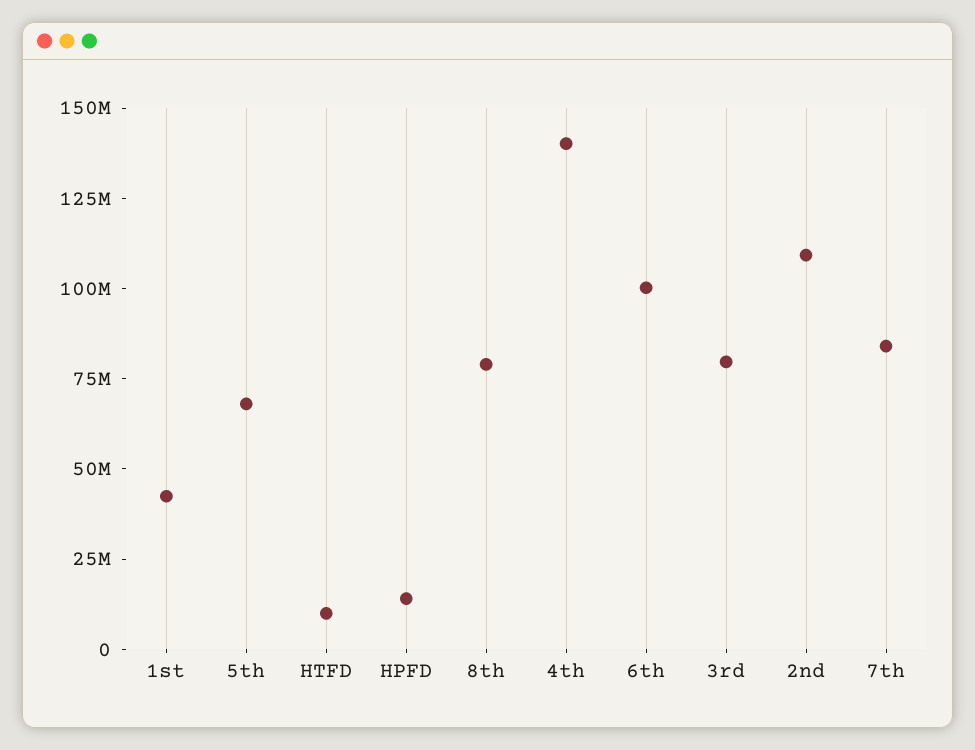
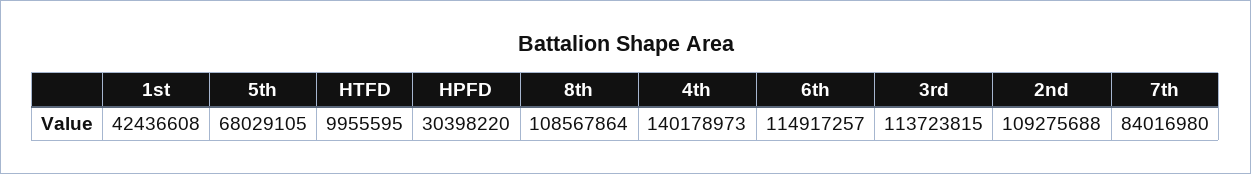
HPFD: 15000000 -> 30398220
8th: 80000000 -> 108567864
6th: 100000000 -> 114917257
3rd: 80000000 -> 113723815

